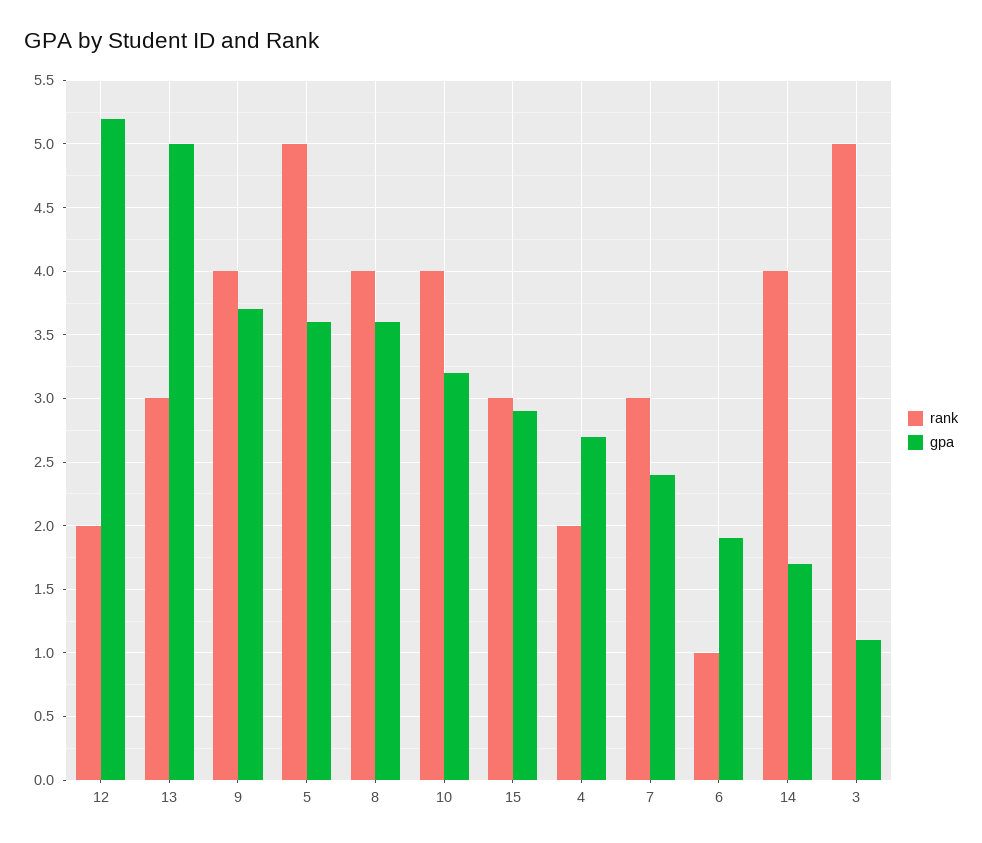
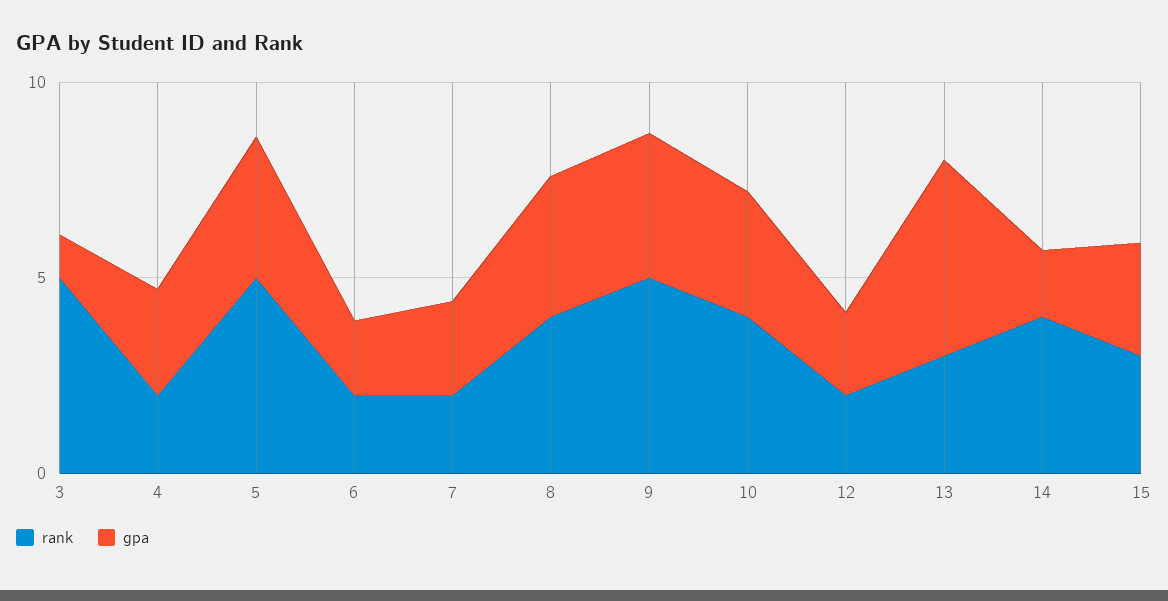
gpa, 12: 5.2 -> 2
rank, 9: 4 -> 5
rank, 7: 3 -> 2
rank, 6: 1 -> 2

